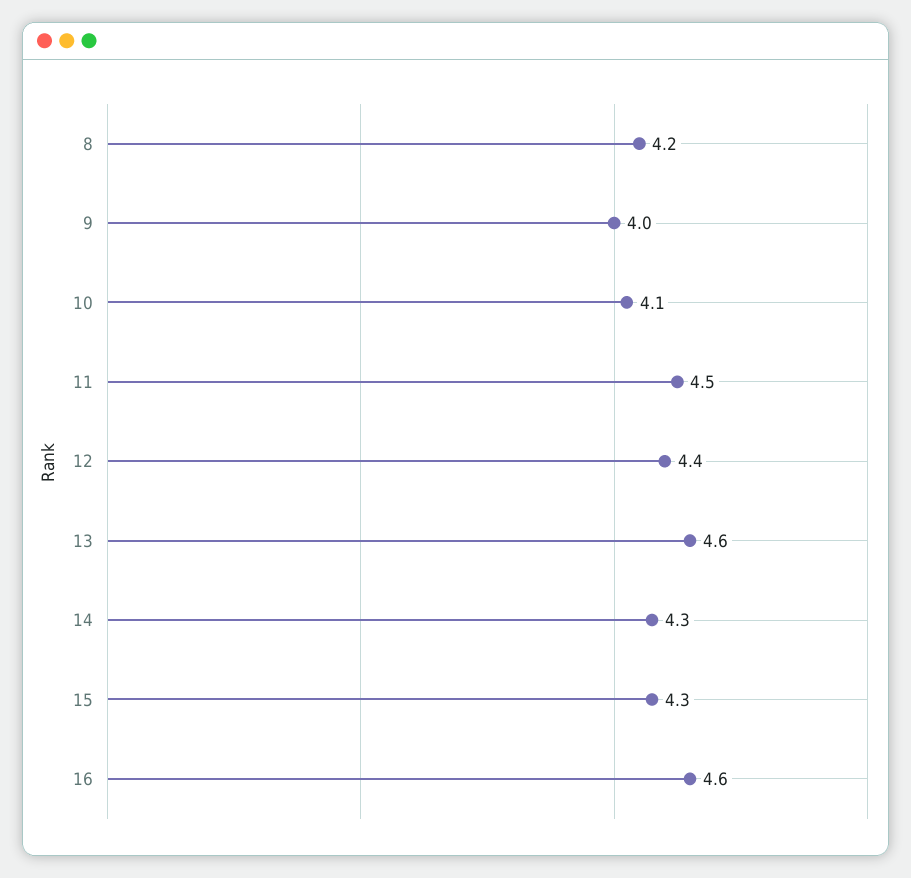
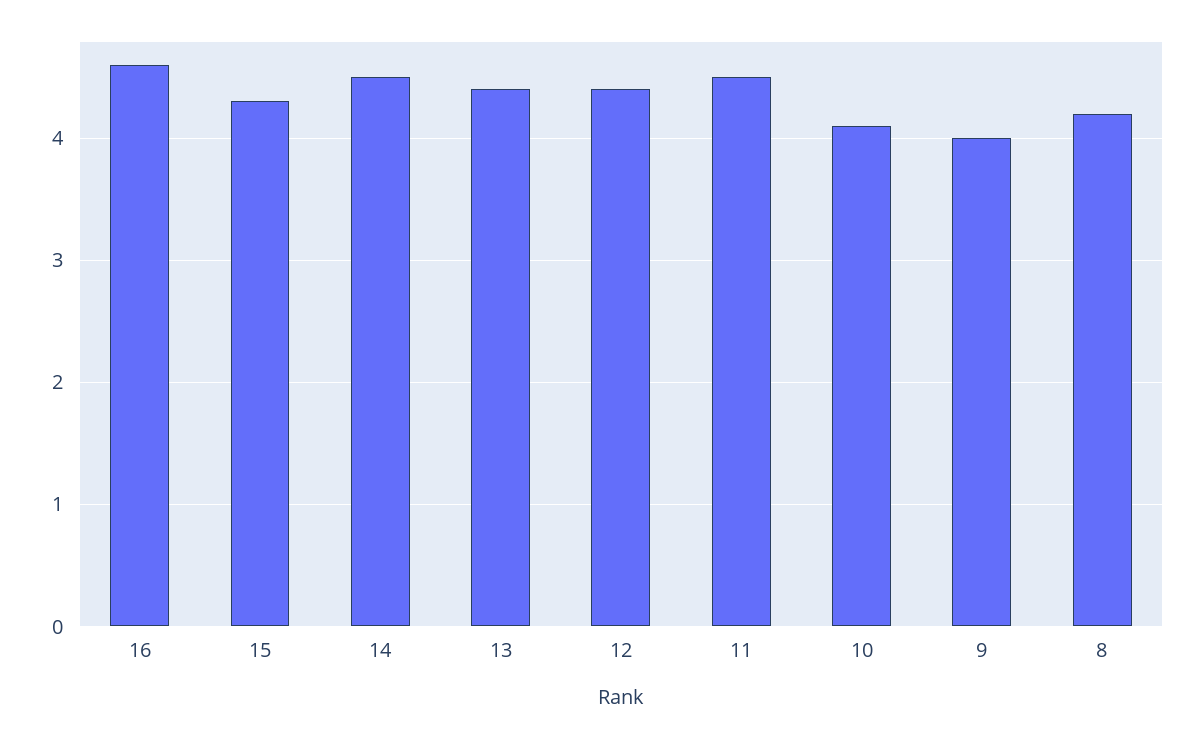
13: 4.6 -> 4.4
14: 4.3 -> 4.5

